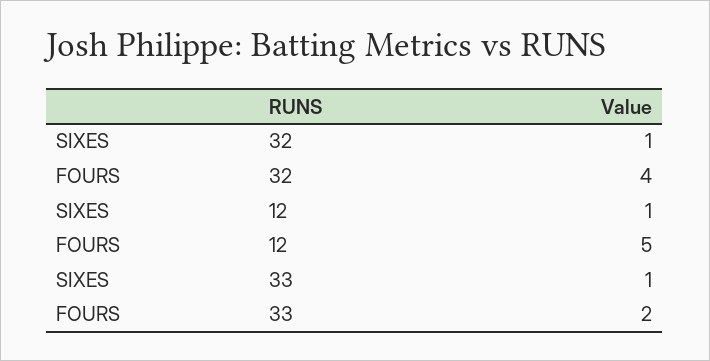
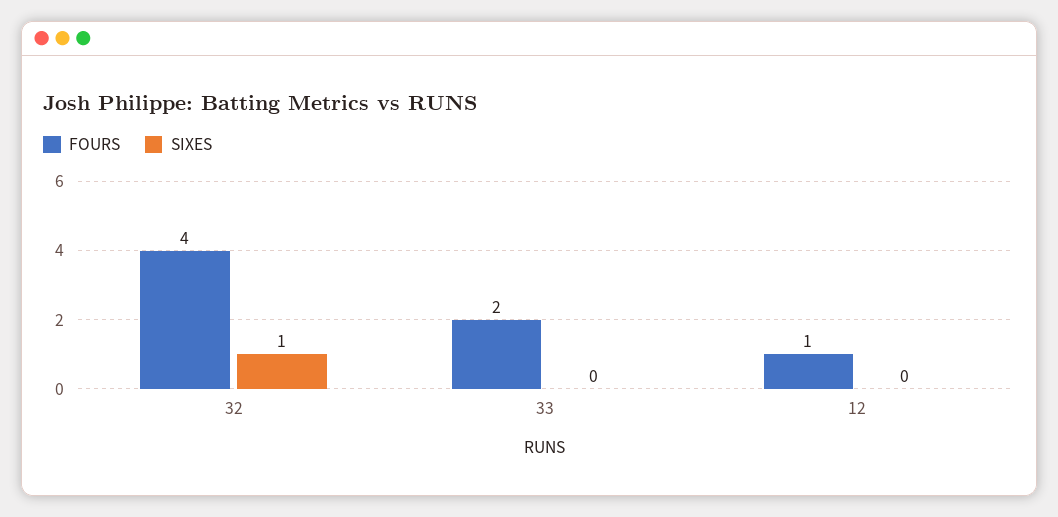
SIXES, 12: 1 -> 0
FOURS, 12: 5 -> 1
SIXES, 33: 1 -> 0

